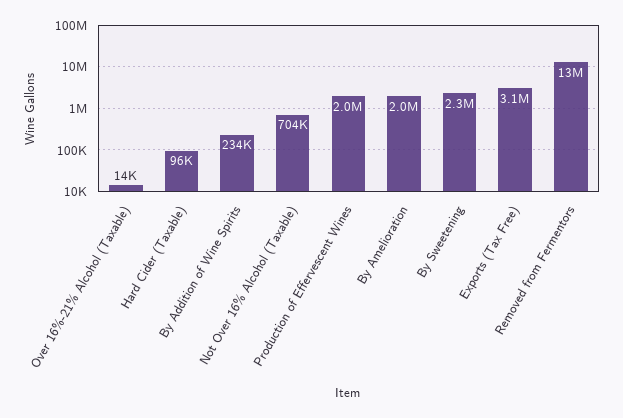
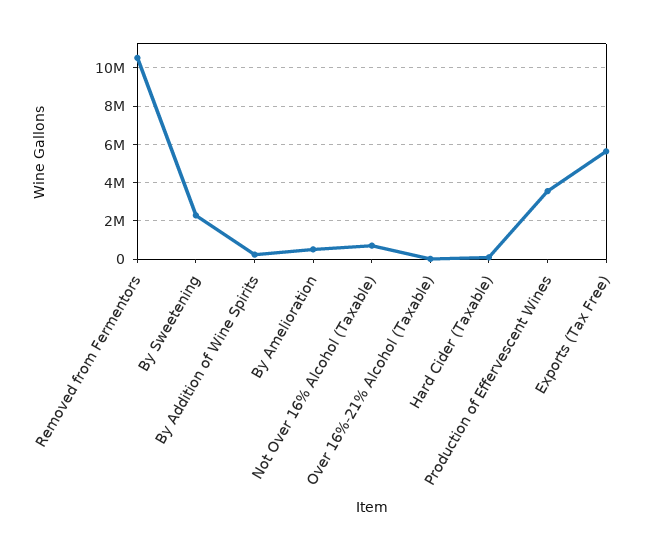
Production of Effervescent Wines: 2000000 -> 3500000
By Amelioration: 2000000 -> 500000
Exports (Tax Free): 3100000 -> 5500000
Removed from Fermentors: 13000000 -> 10500000

